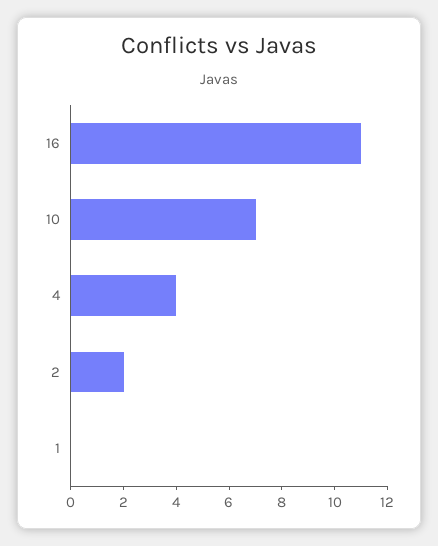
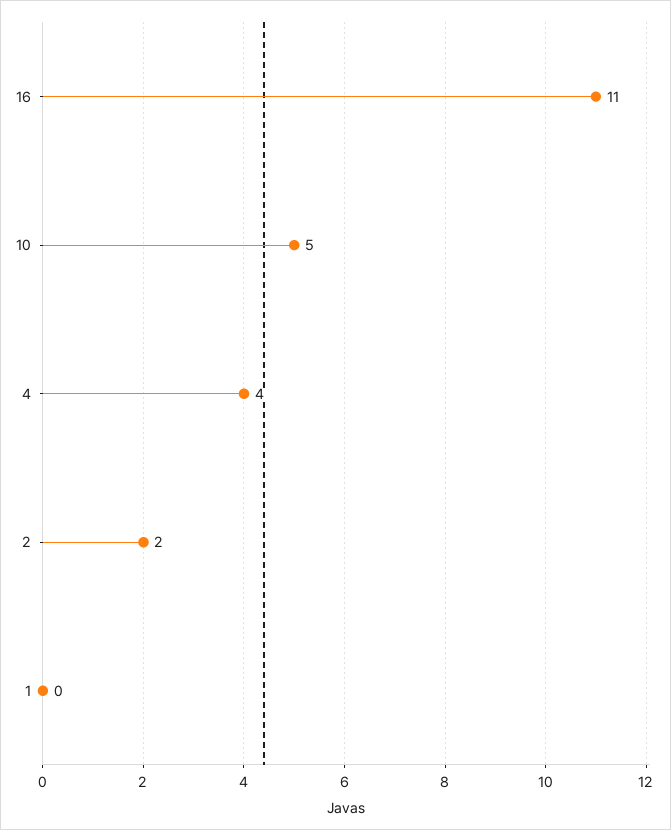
10: 7 -> 5

